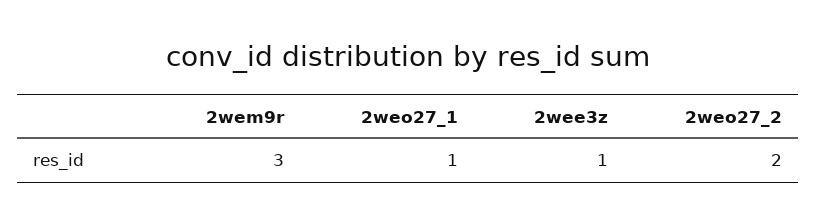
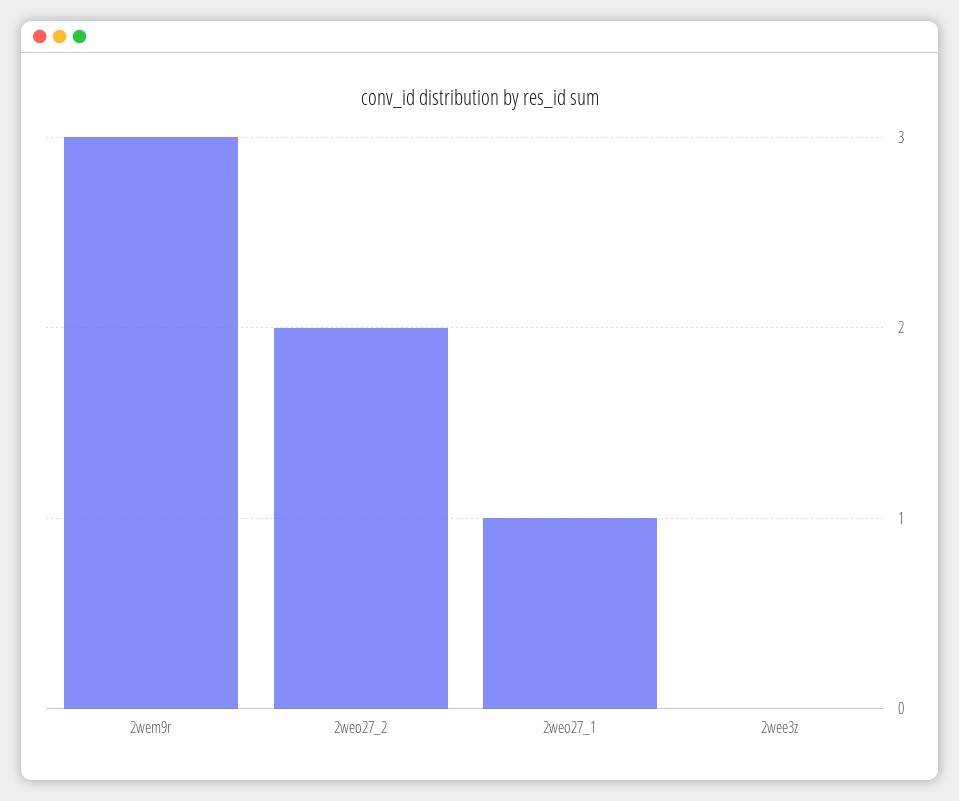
2wee3z: 1 -> 0

